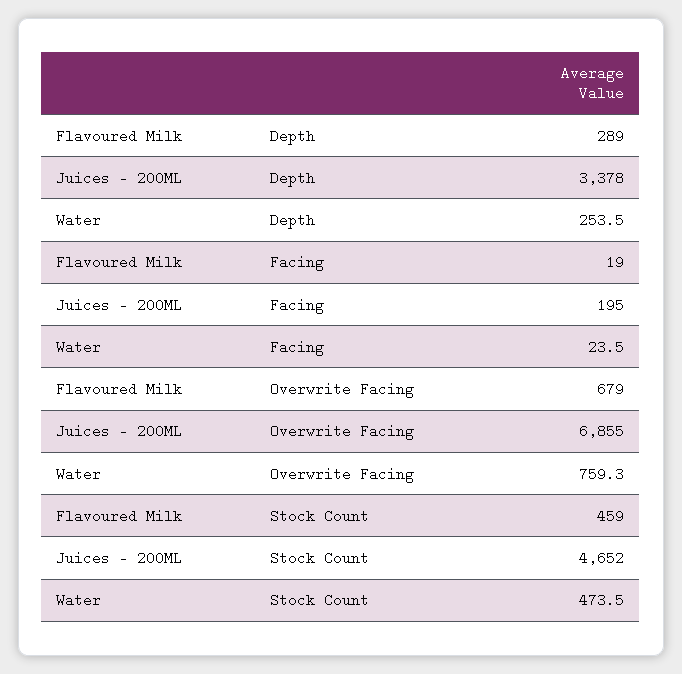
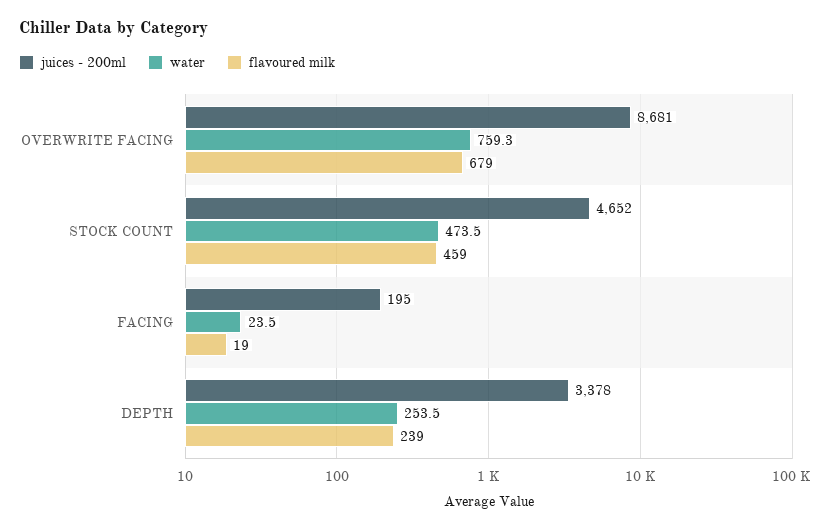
Flavoured Milk, Depth: 289 -> 239
Juices - 200ML, Overwrite Facing: 6855 -> 8681

